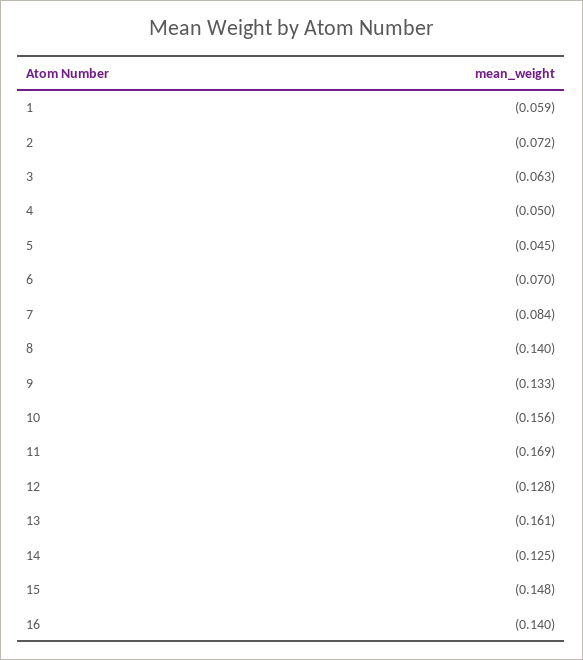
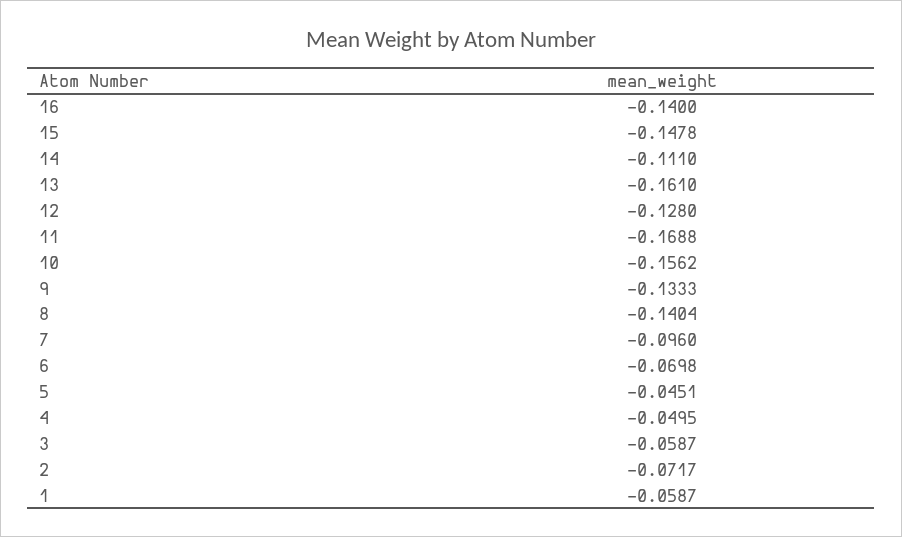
3: -0.063 -> -0.0587
7: -0.084 -> -0.096
14: -0.125 -> -0.111

